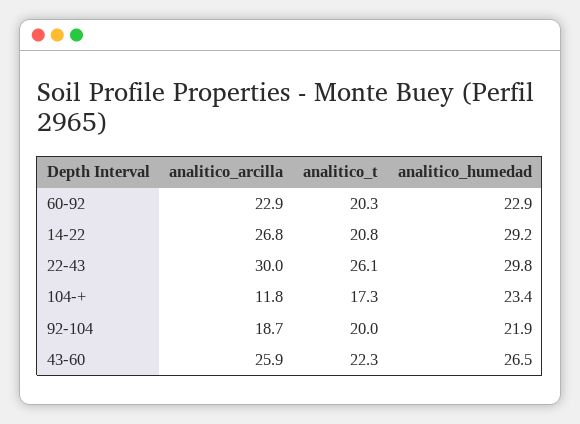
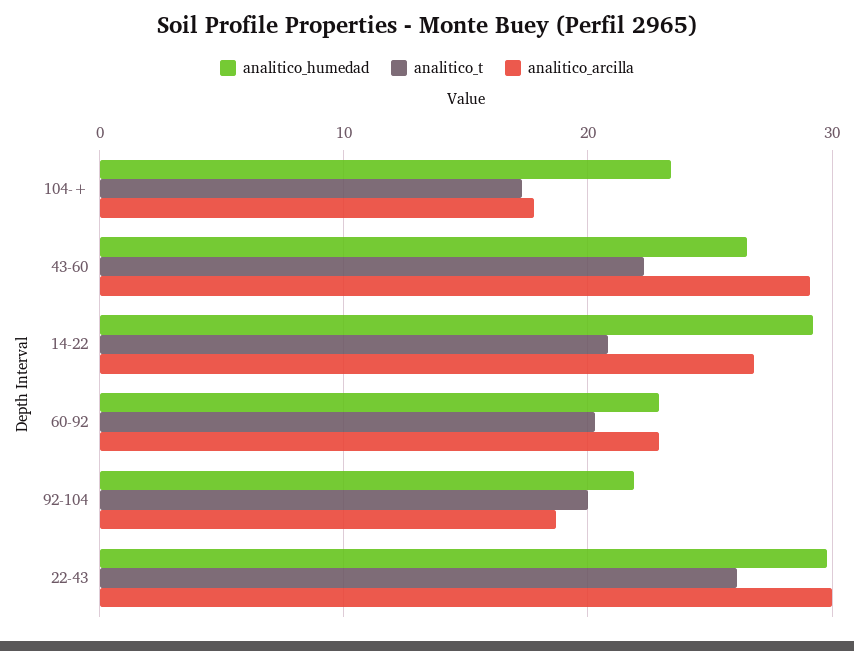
analitico_arcilla, 104-+: 11.8 -> 18
analitico_arcilla, 43-60: 25.9 -> 29

